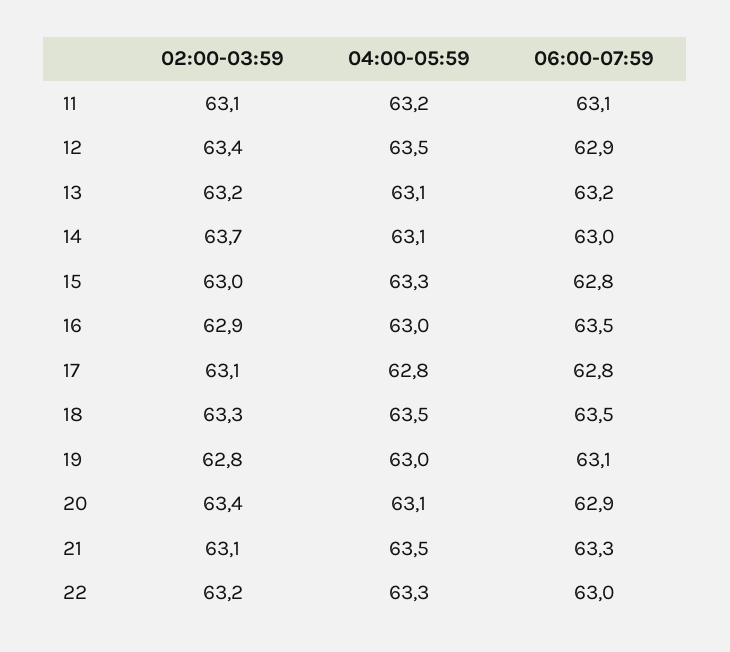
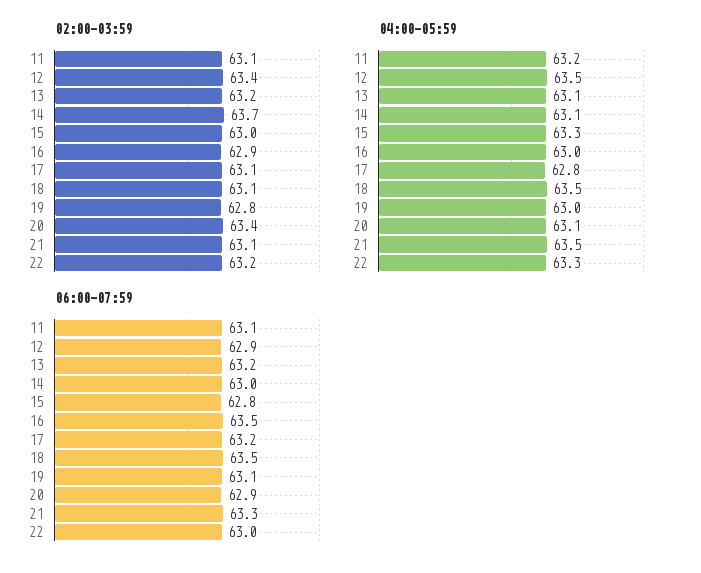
06:00-07:59, 17: 62.8 -> 63.2
02:00-03:59, 18: 63.3 -> 63.1

